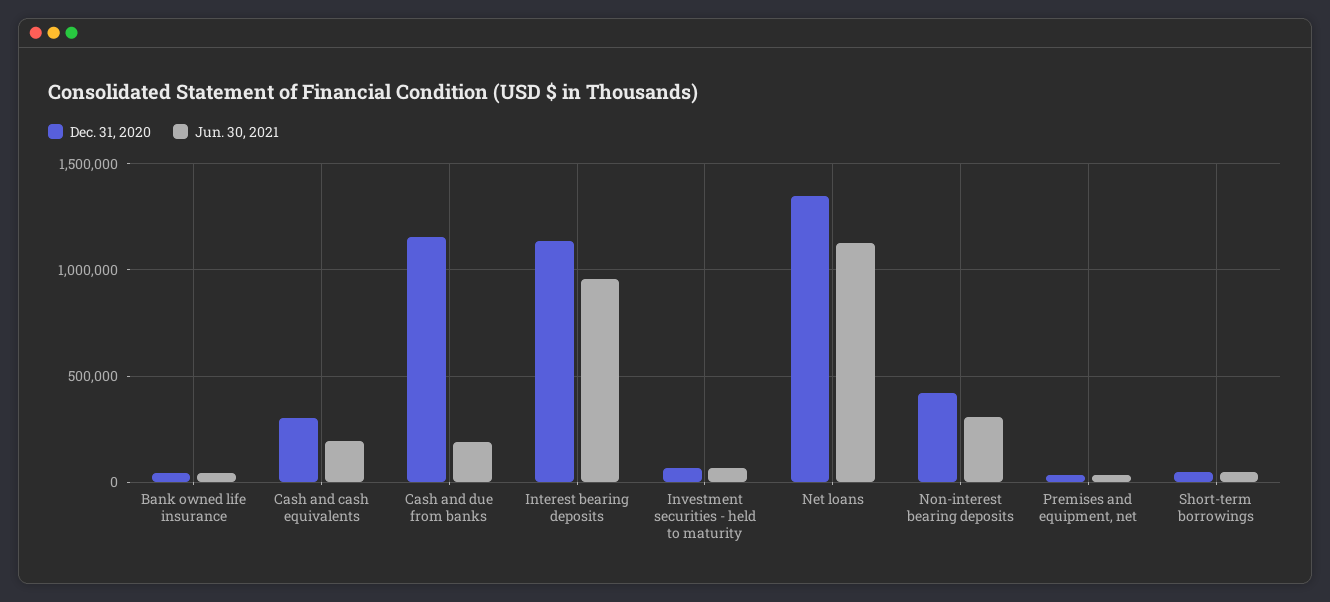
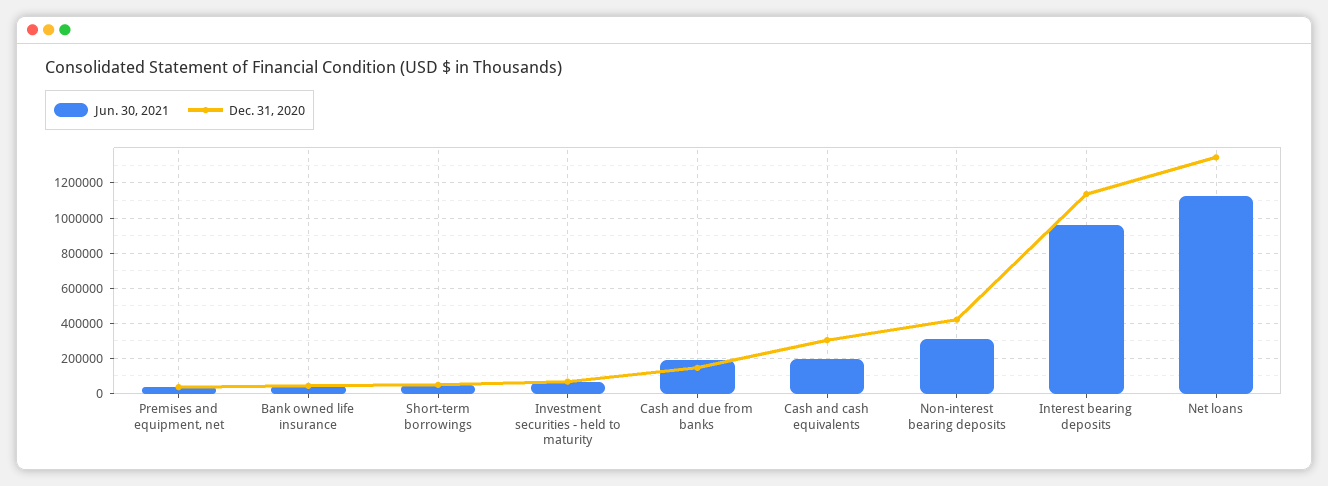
Dec. 31, 2020, Cash and due from banks: 1150000 -> 150000

